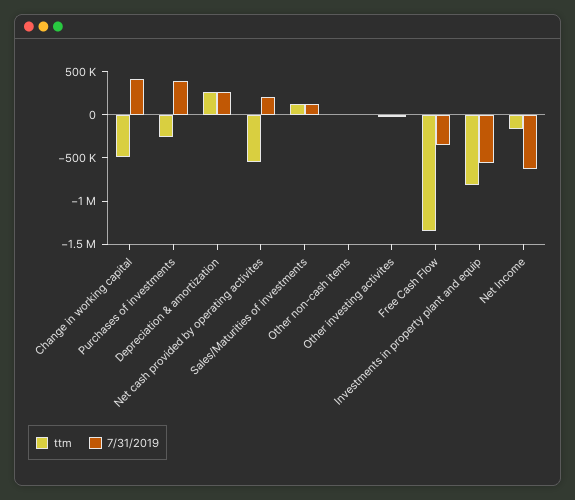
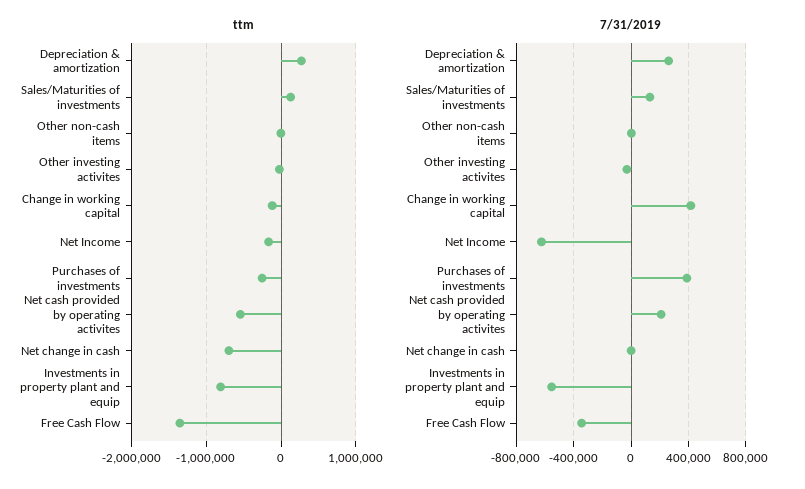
ttm, Change in working capital: -500000 -> -100000
ttm, Net change in cash: none -> -700000
7/31/2019, Net change in cash: none -> 0

